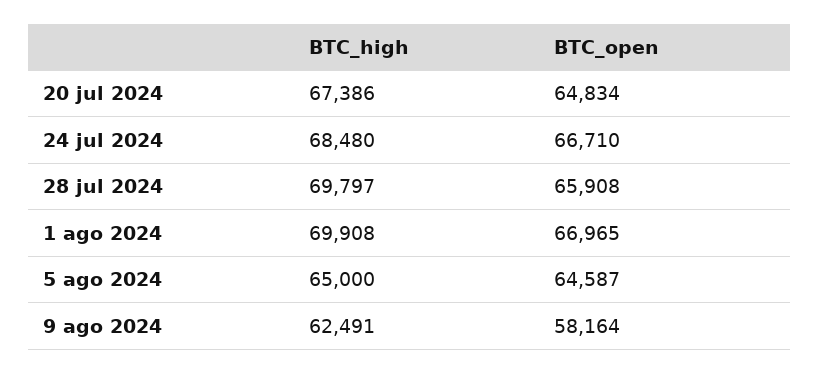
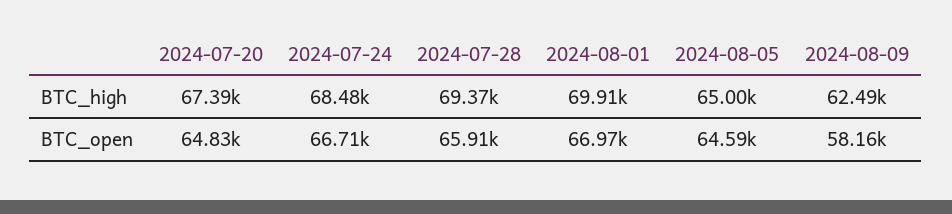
BTC_high, 28 jul 2024: 69797 -> 69370

